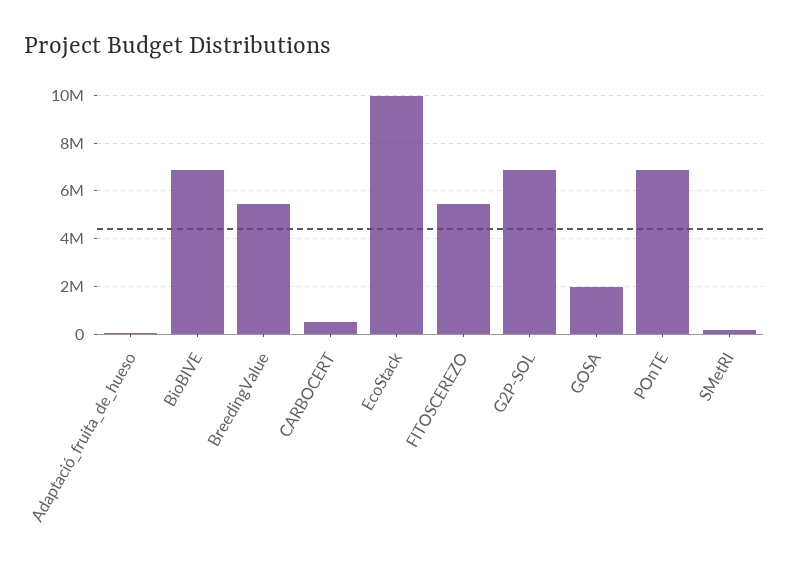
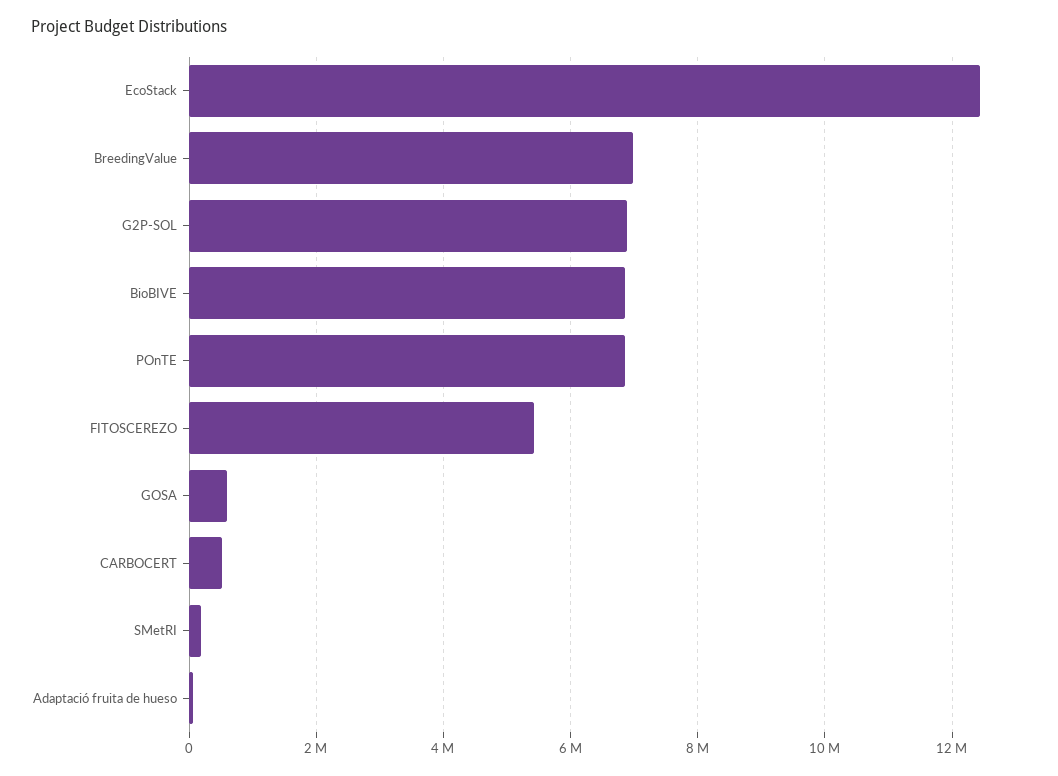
BreedingValue: 5500000 -> 7000000
EcoStack: 10000000 -> 12400000
GOSA: 2000000 -> 600000

